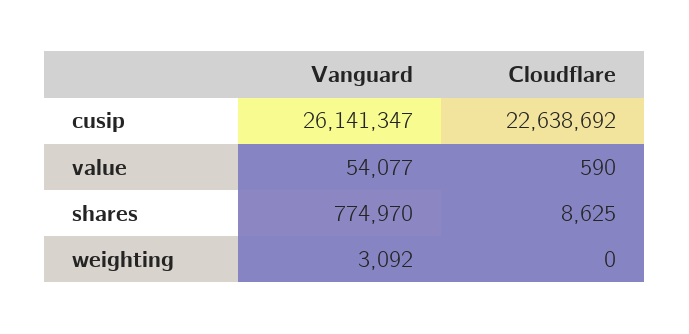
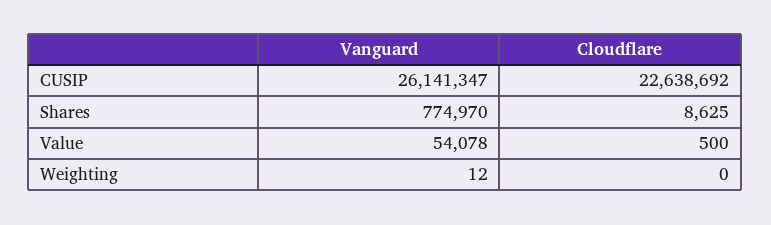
Vanguard, value: 54077 -> 54078
Cloudflare, value: 590 -> 500
Vanguard, weighting: 3092 -> 12

